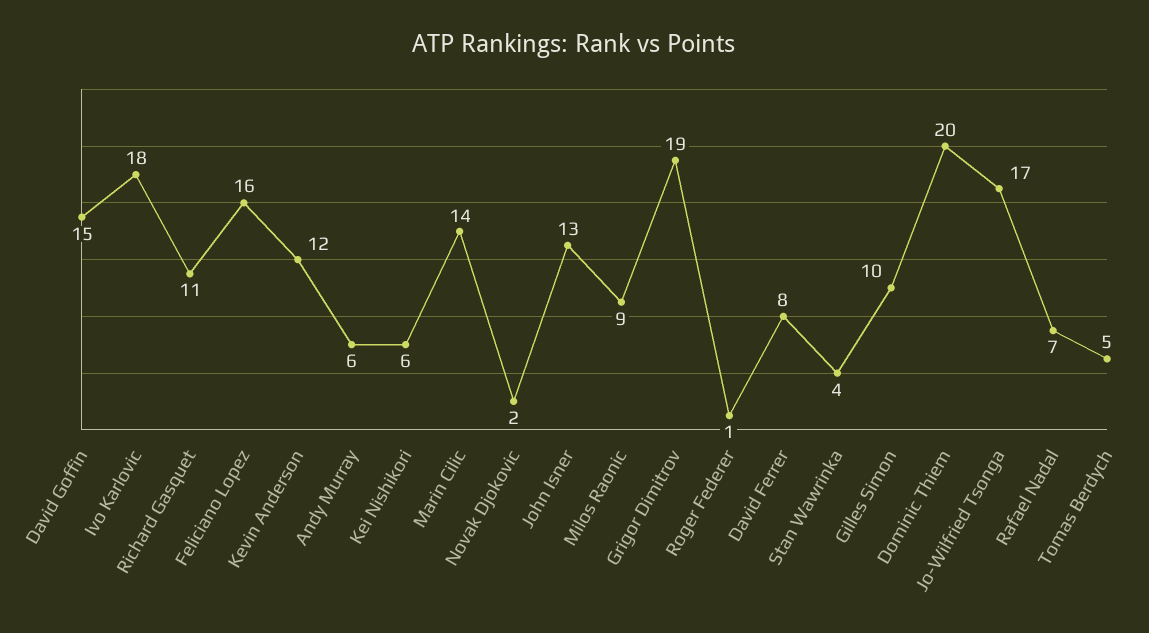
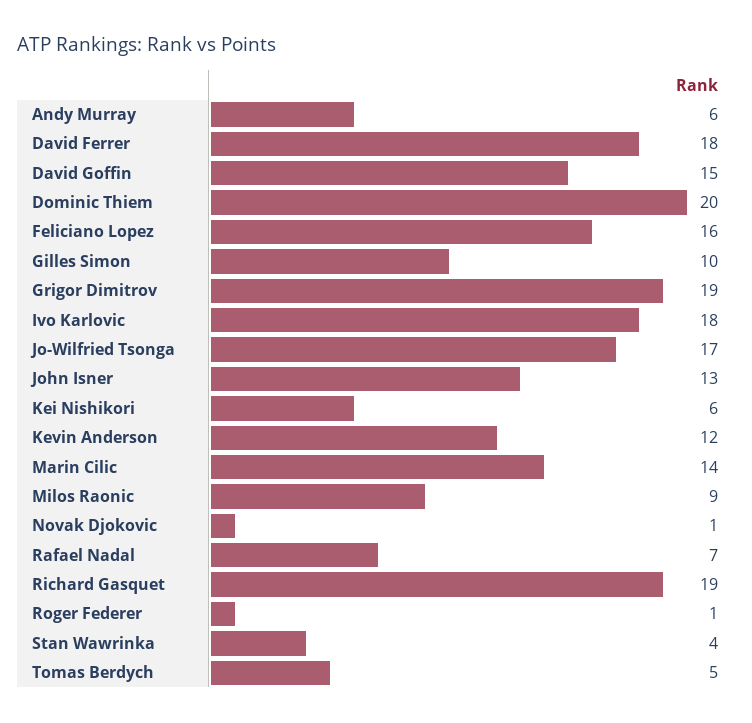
Richard Gasquet: 11 -> 19
Novak Djokovic: 2 -> 1
David Ferrer: 8 -> 18

